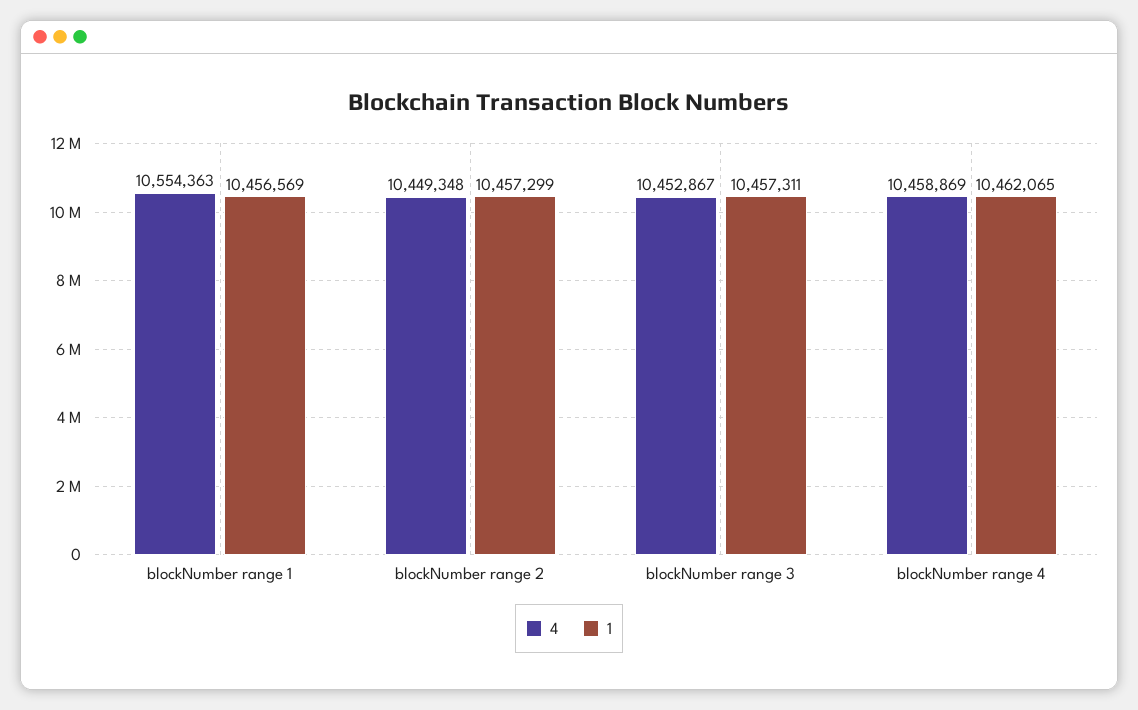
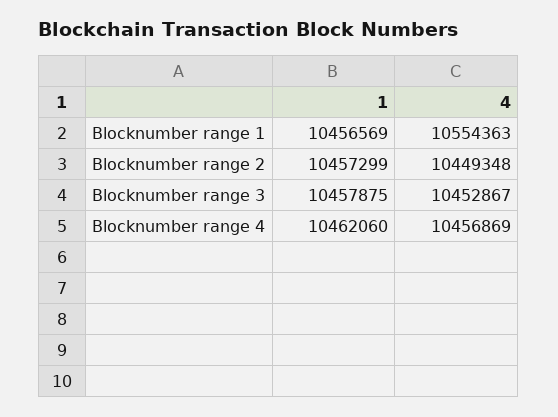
1, blockNumber range 3: 10457311 -> 10457875
4, blockNumber range 4: 10458869 -> 10456869
1, blockNumber range 4: 10462065 -> 10462060

